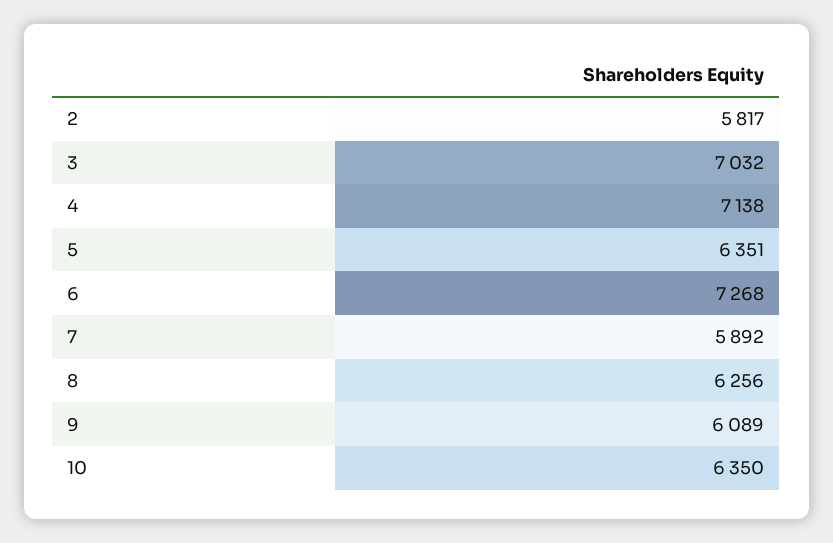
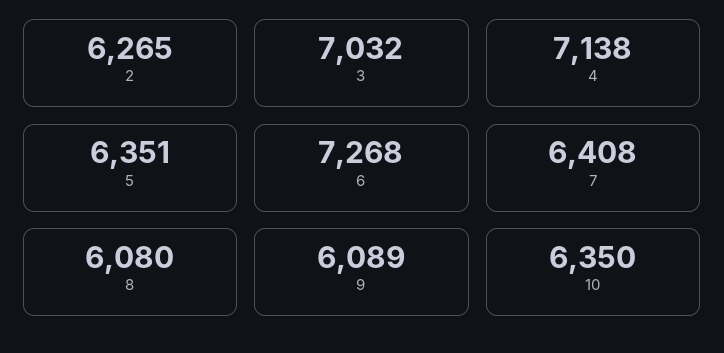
2: 5817 -> 6265
7: 5892 -> 6408
8: 6256 -> 6080

